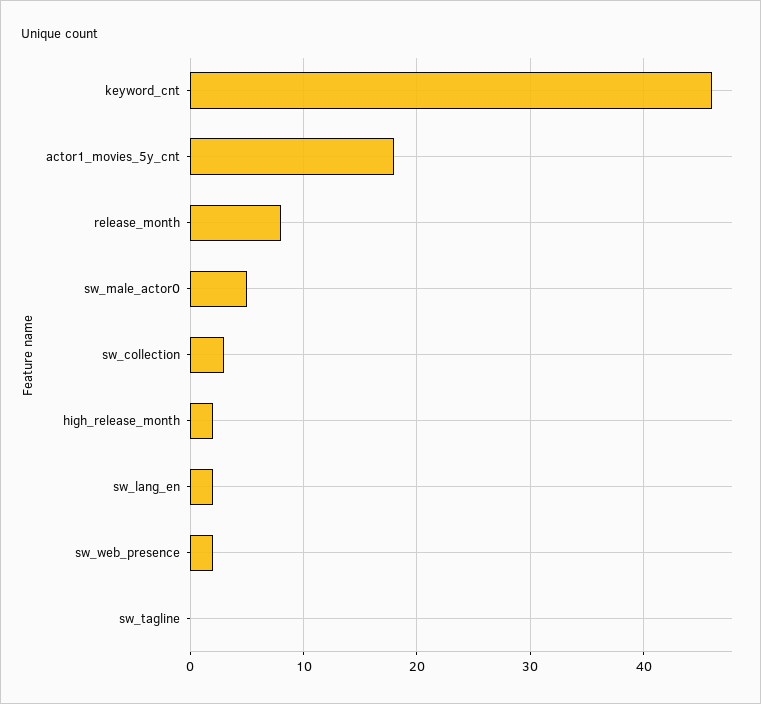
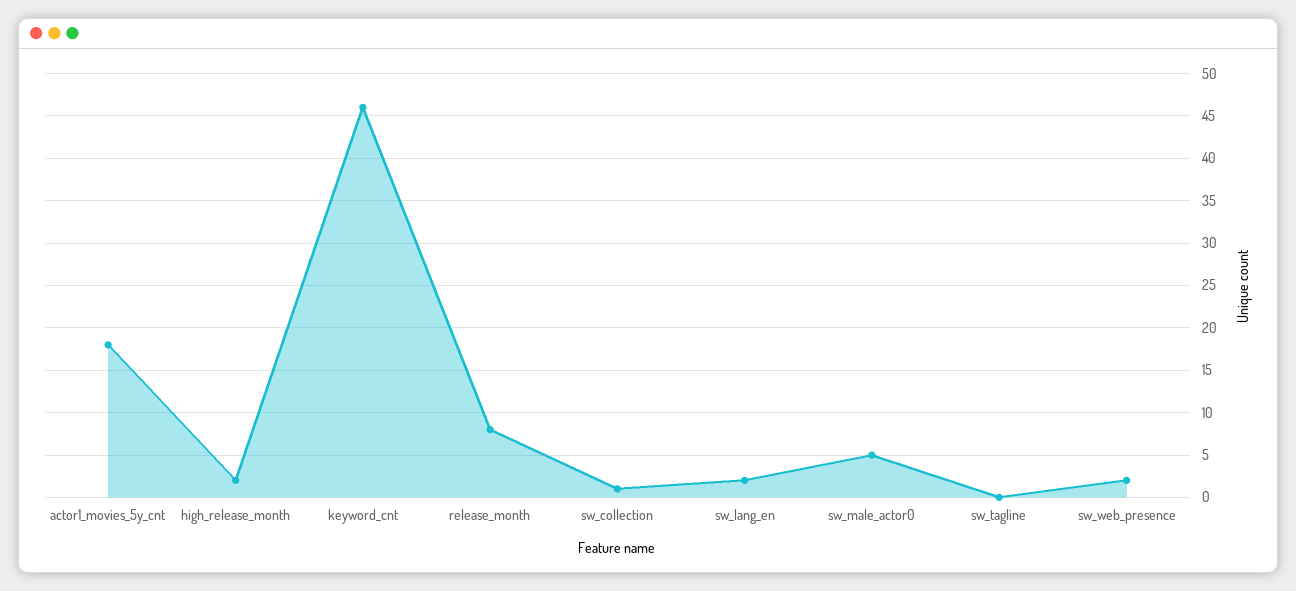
sw_collection: 3 -> 1

